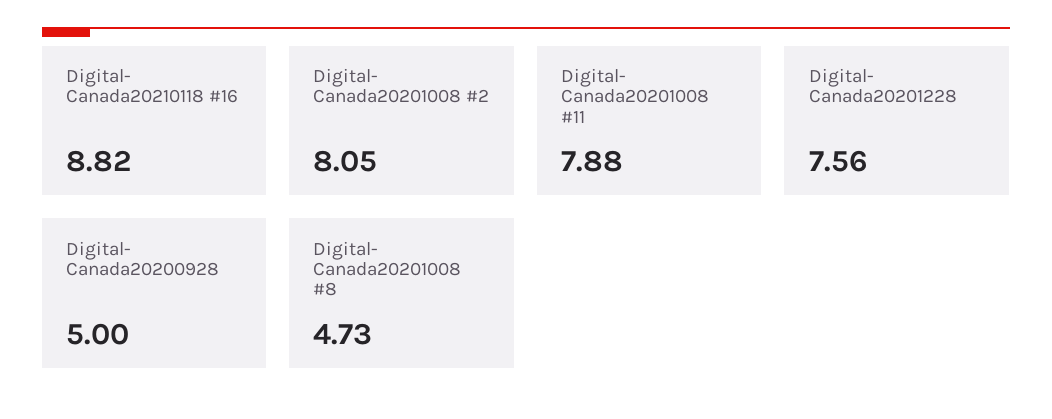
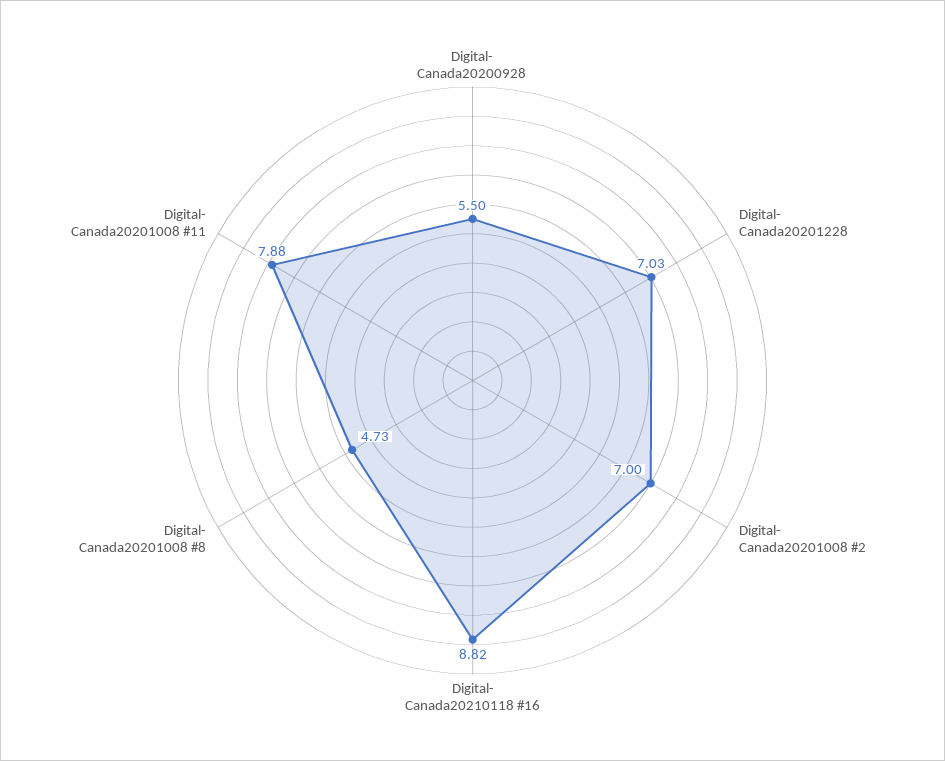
Digital- Canada20201008 #2: 8.05 -> 7
Digital- Canada20201228: 7.56 -> 7.03
Digital- Canada20200928: 5 -> 5.5

